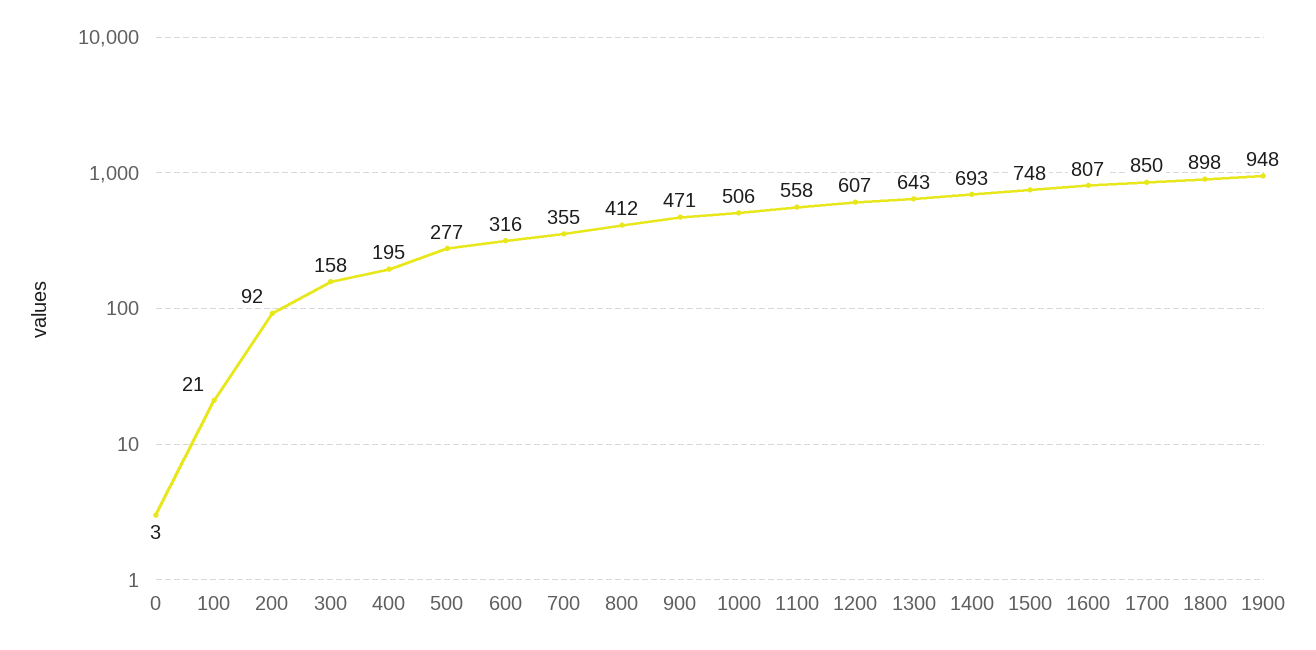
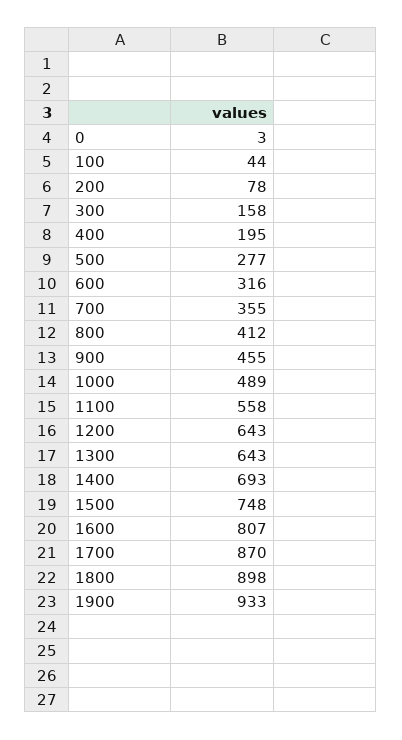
100: 21 -> 44
200: 92 -> 78
900: 471 -> 455
1000: 506 -> 489
1200: 607 -> 643
1700: 850 -> 870
1900: 948 -> 933

